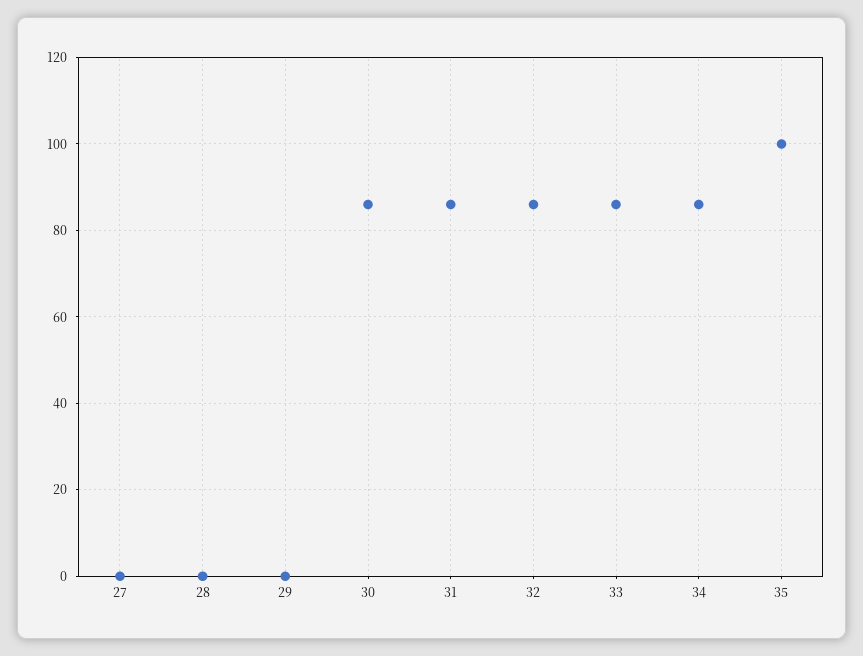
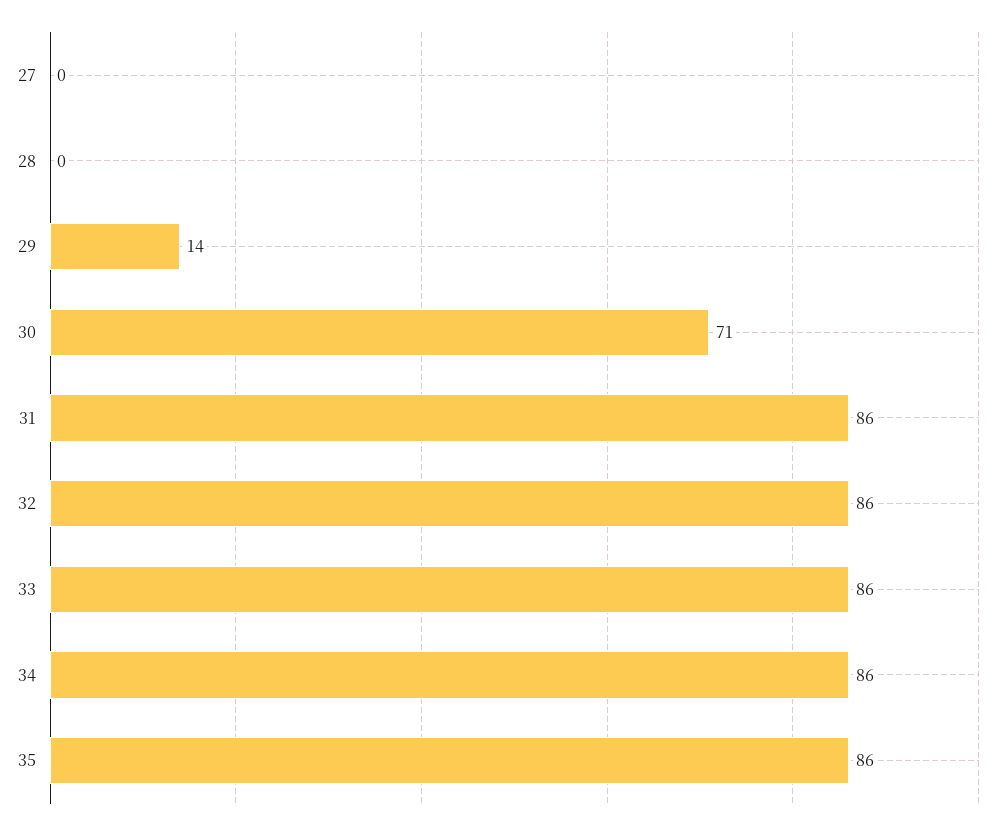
29: 0 -> 14
30: 85 -> 71
35: 100 -> 86

